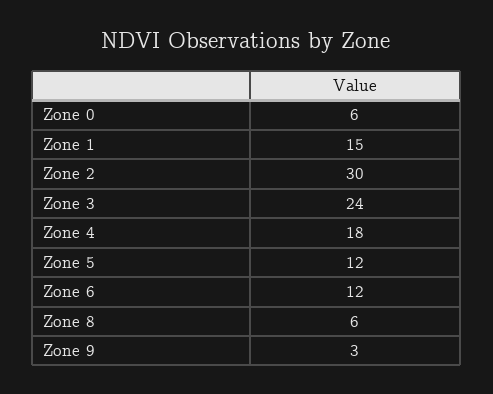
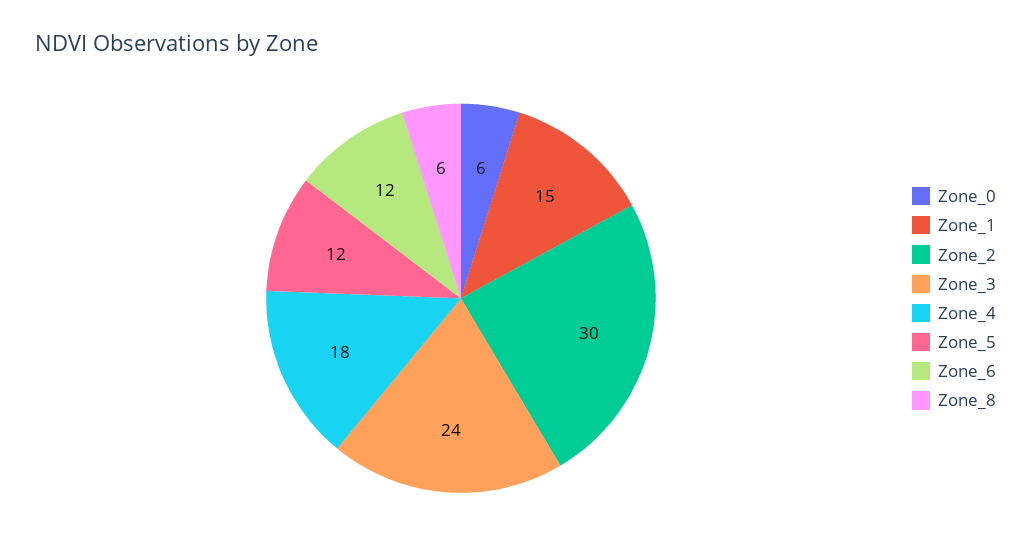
Zone 9: 3 -> none

